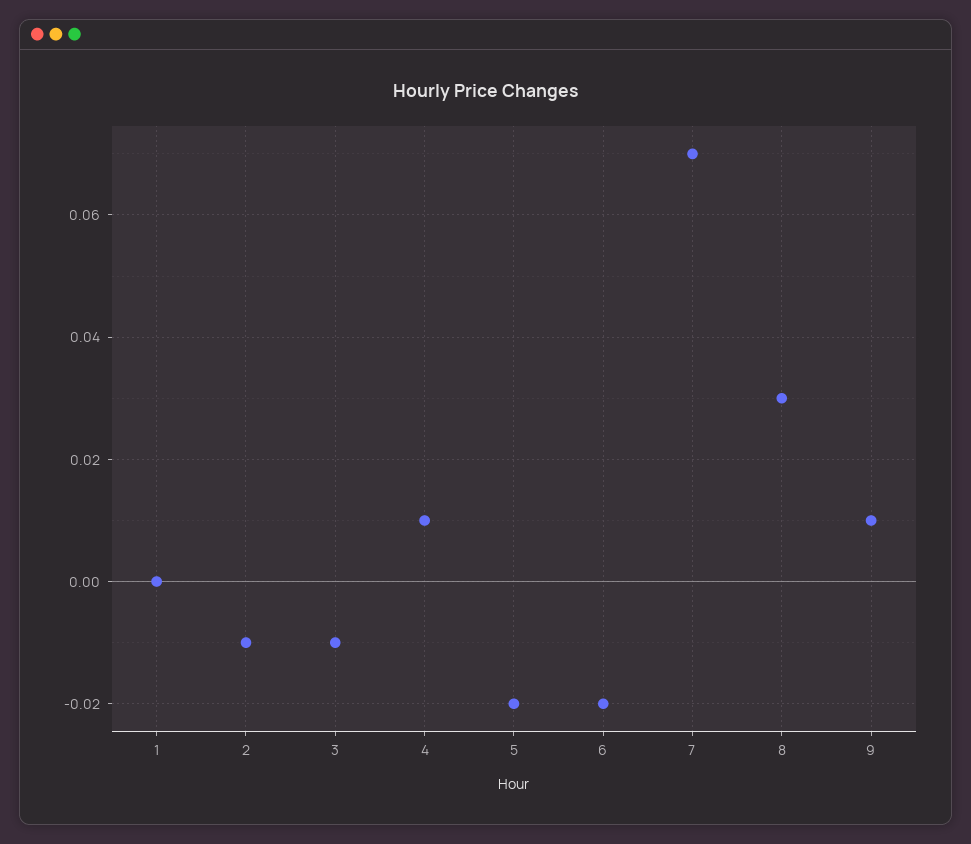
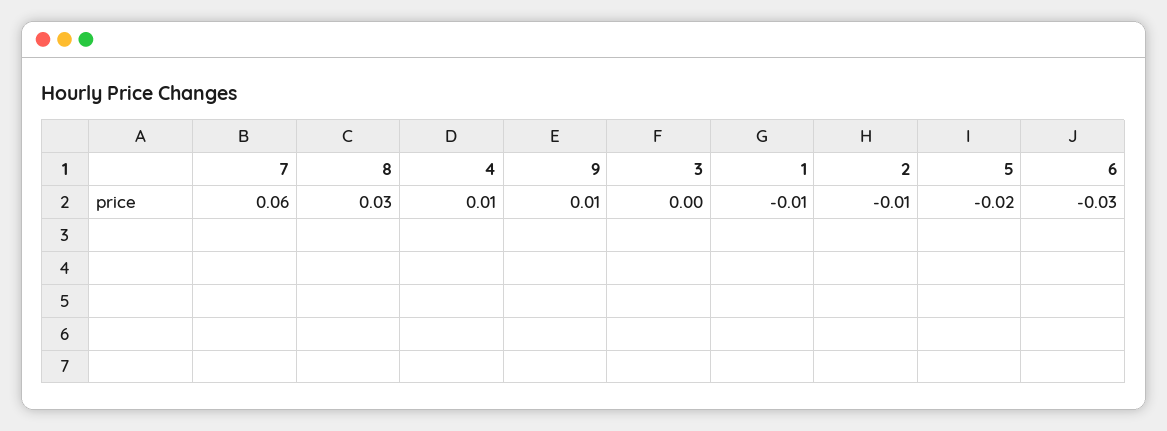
1: 0 -> -0.01
3: -0.01 -> 0
6: -0.02 -> -0.03
7: 0.07 -> 0.06

